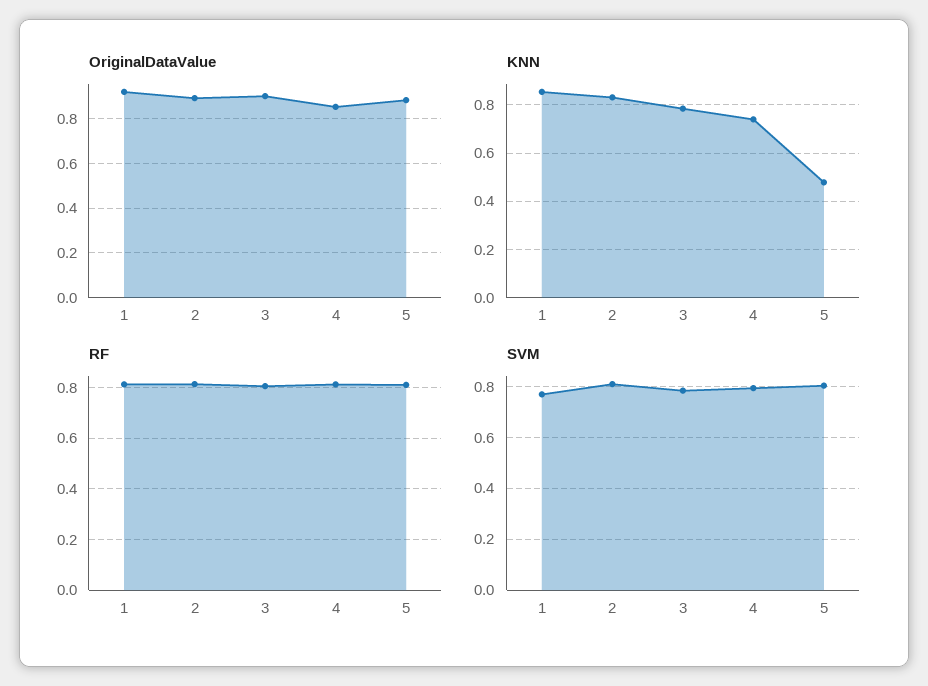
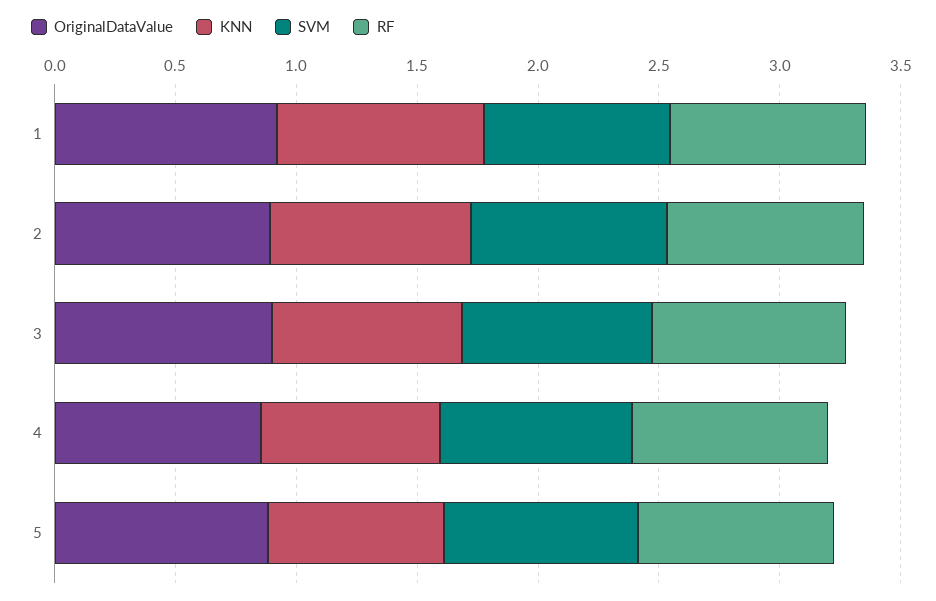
KNN, 5: 0.475 -> 0.7

